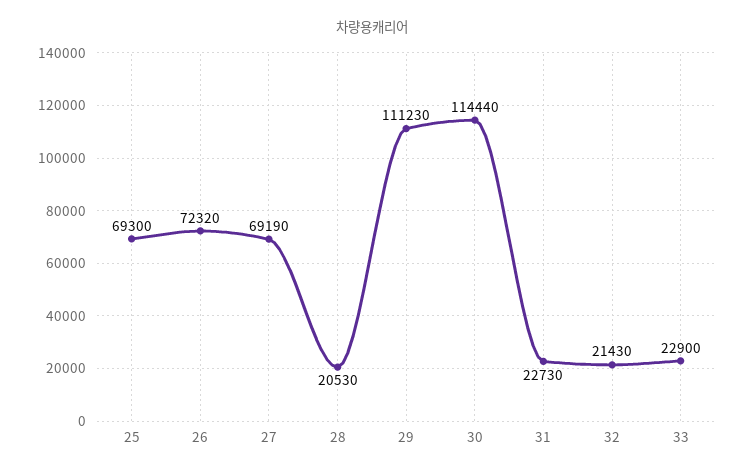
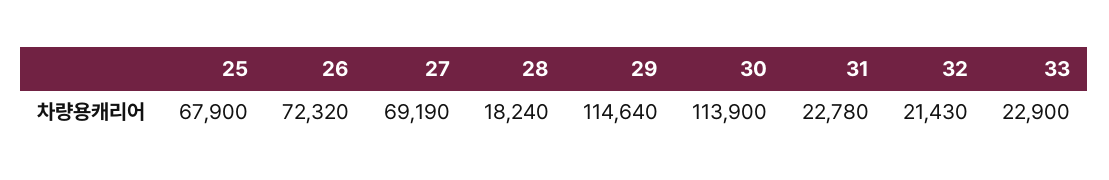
25: 69300 -> 67900
28: 20530 -> 18240
29: 111230 -> 114640
30: 114440 -> 113900
31: 22730 -> 22780

